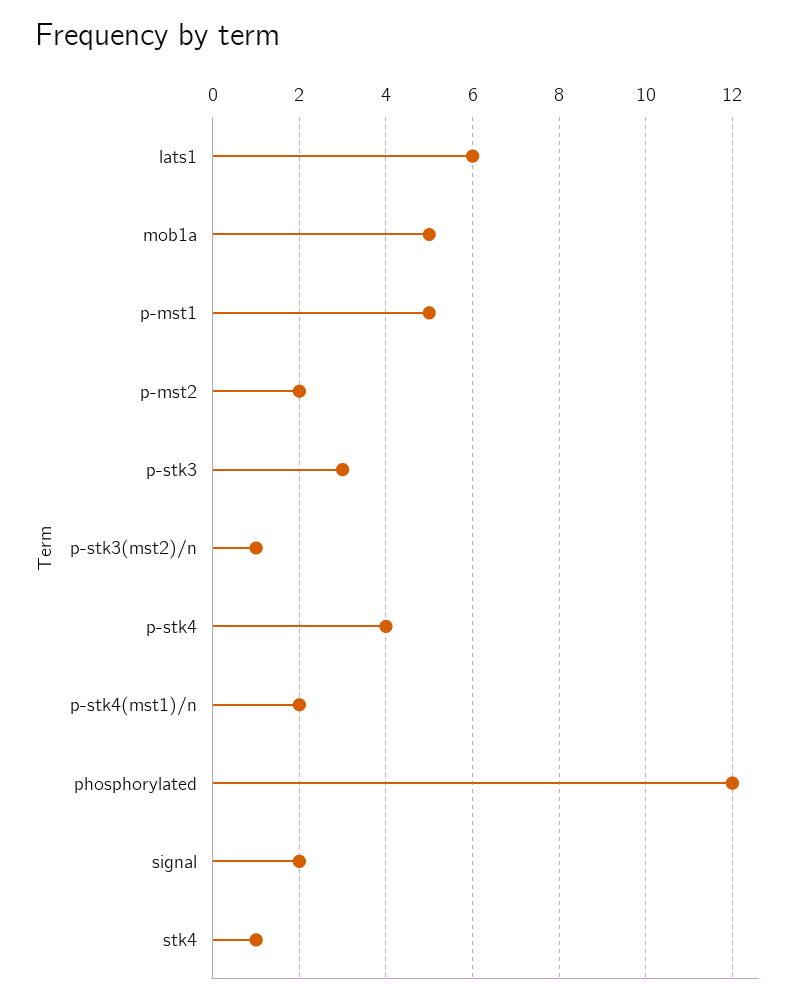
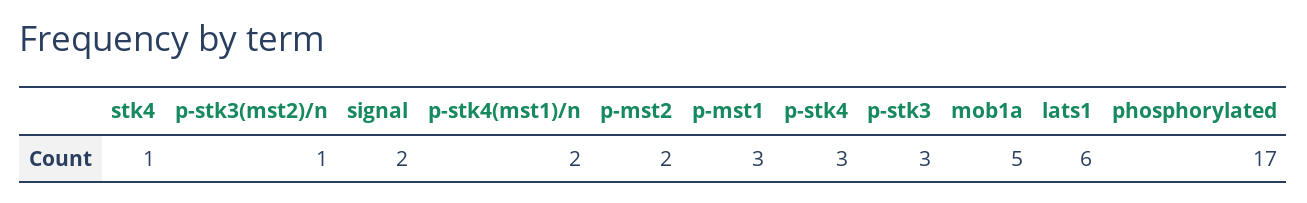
p-mst1: 5 -> 3
p-stk4: 4 -> 3
phosphorylated: 12 -> 17

